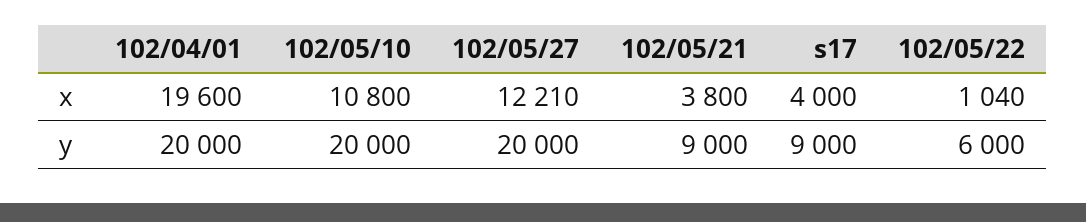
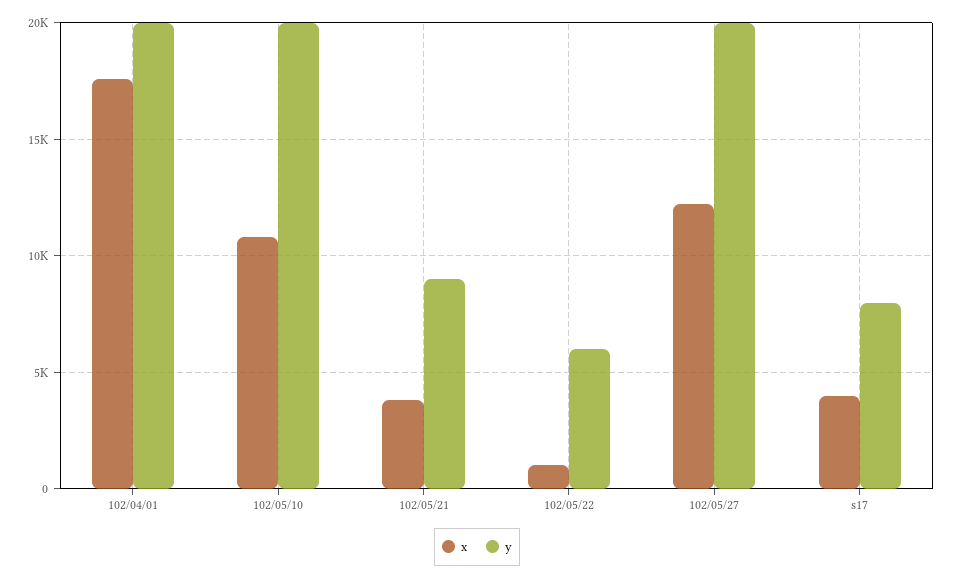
x, 102/04/01: 19600 -> 17500
y, s17: 9000 -> 8000

